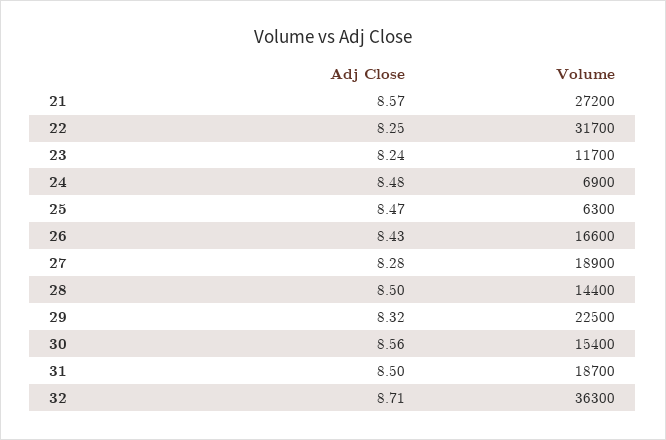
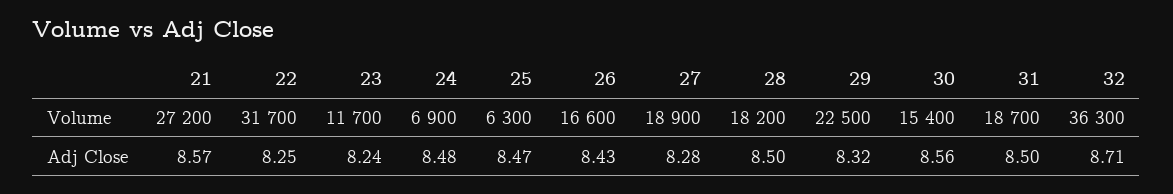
Volume, 28: 14400 -> 18200

